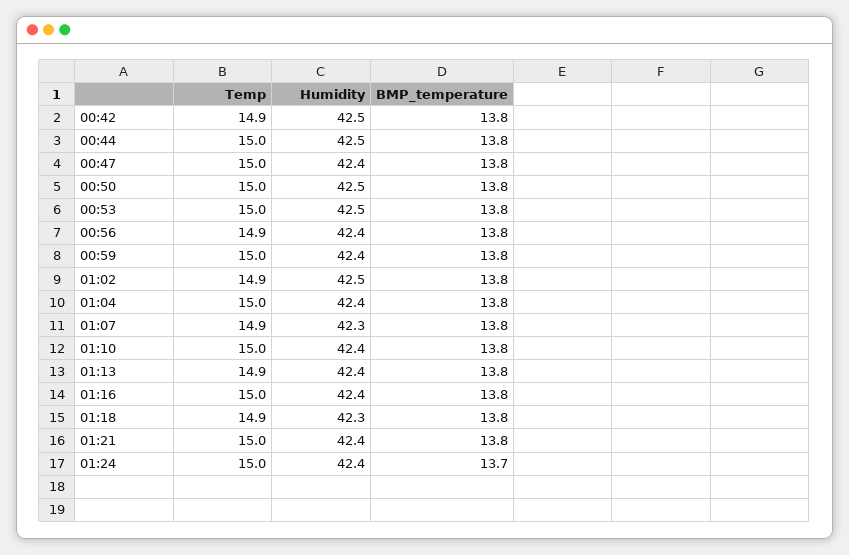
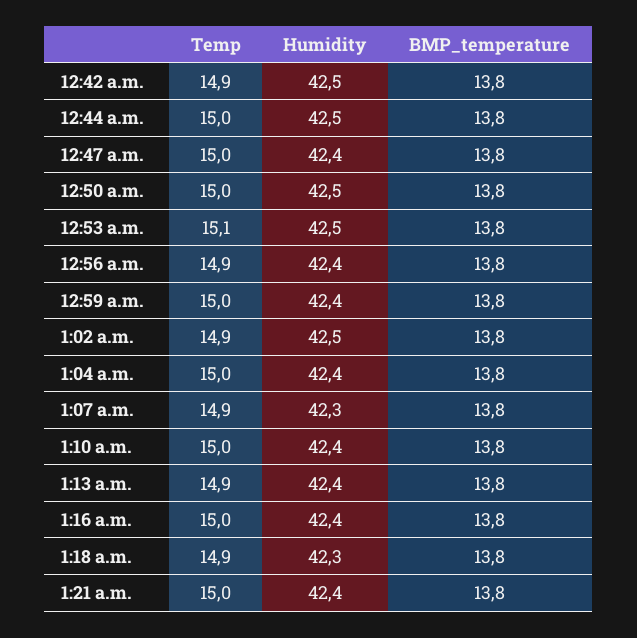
Temp, 00:53: 15 -> 15.1
Temp, 01:24: 15 -> none
Humidity, 01:24: 42.4 -> none
BMP_temperature, 01:24: 13.7 -> none

